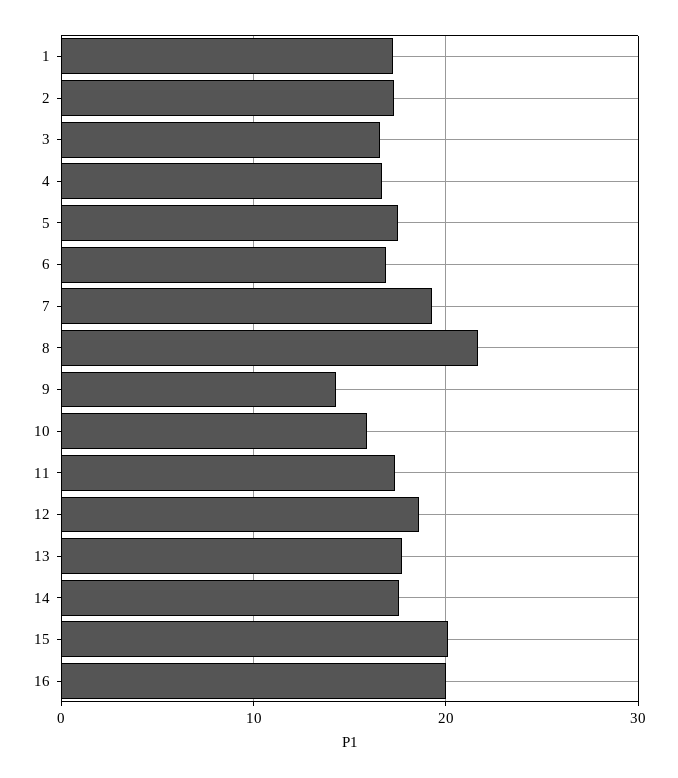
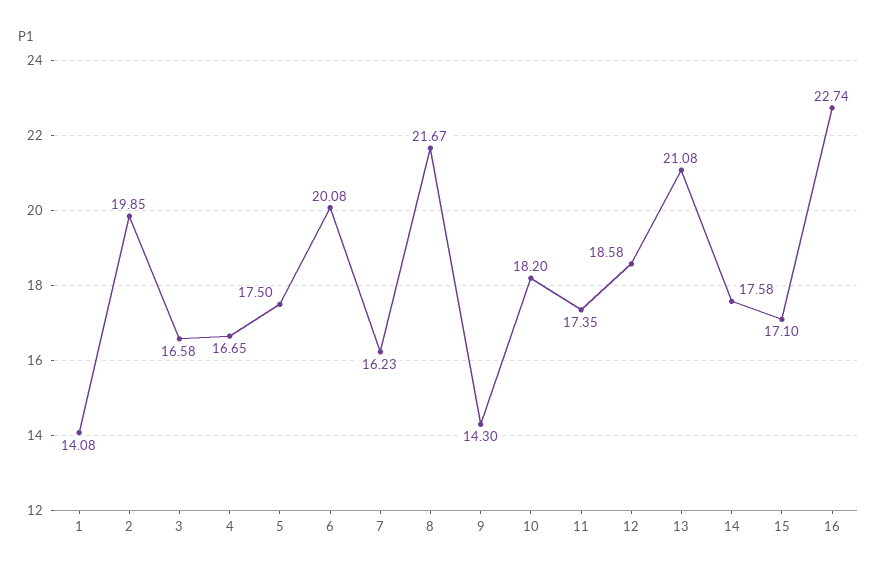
1: 17 -> 14.08
2: 17 -> 19.85
6: 17 -> 20.08
7: 19 -> 16.23
10: 16 -> 18.2
13: 18 -> 21.08
15: 20 -> 17.1
16: 20 -> 22.74

